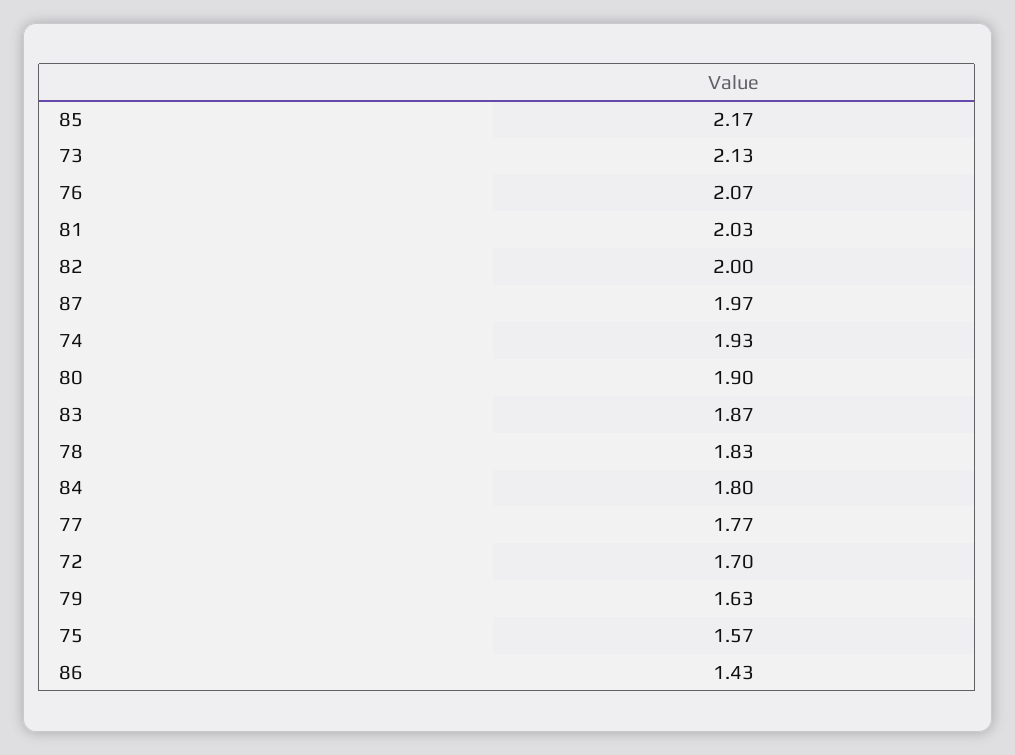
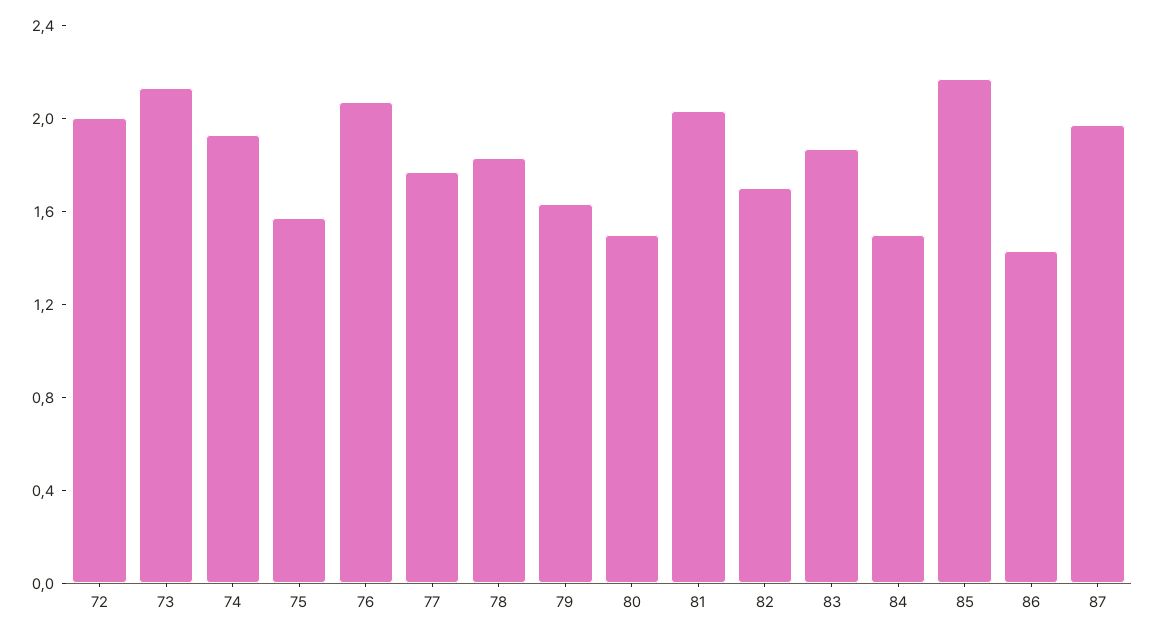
82: 2 -> 1.7
80: 1.9 -> 1.5
84: 1.8 -> 1.5
72: 1.7 -> 2

